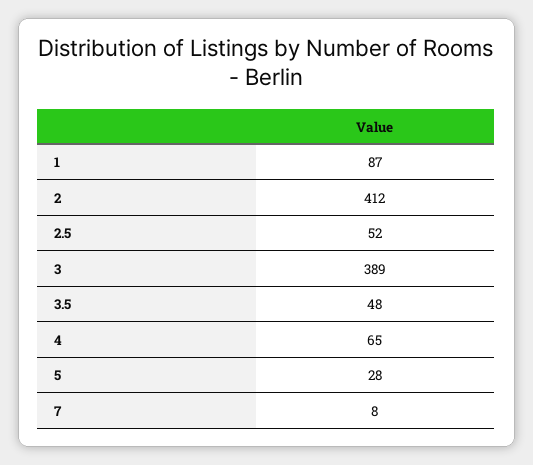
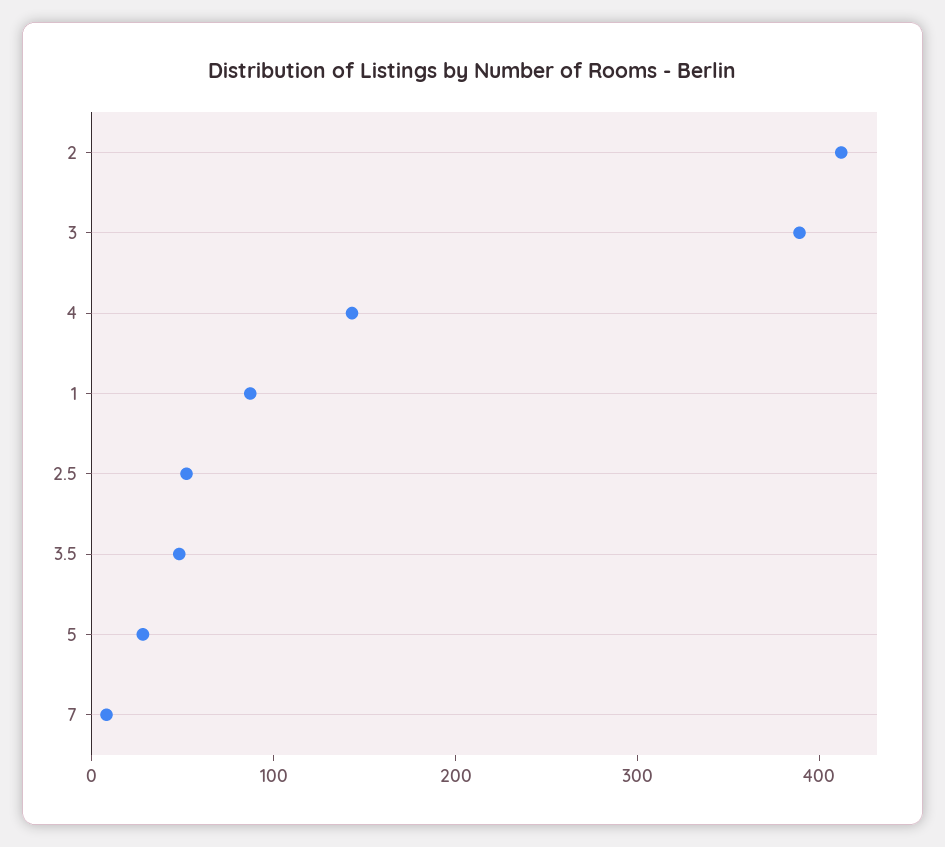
4: 65 -> 140

